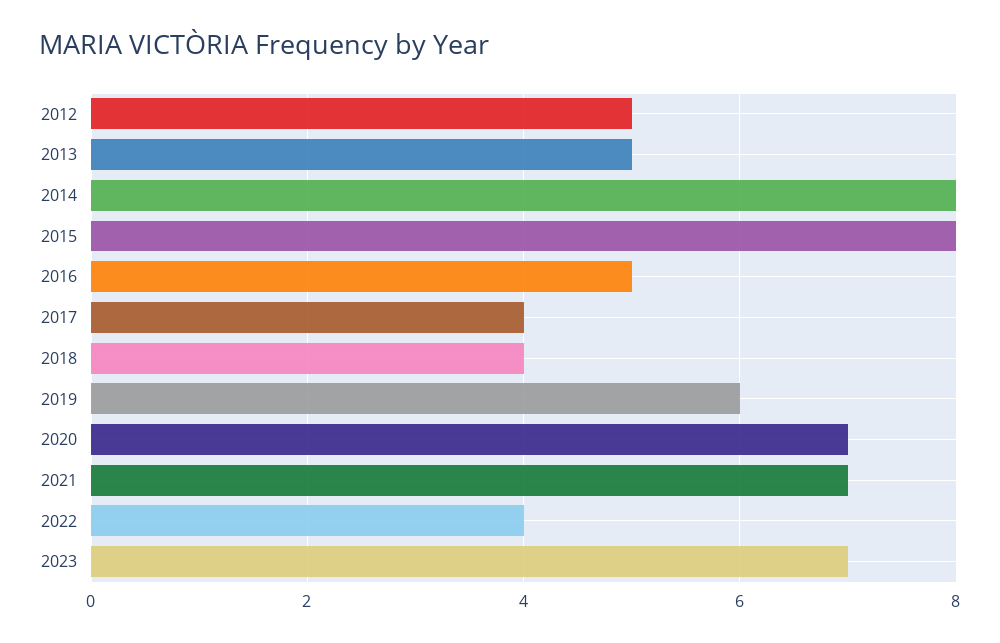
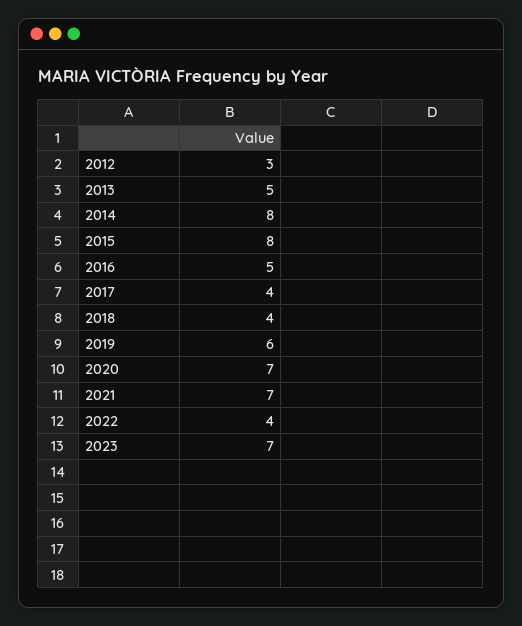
2012: 5 -> 3

